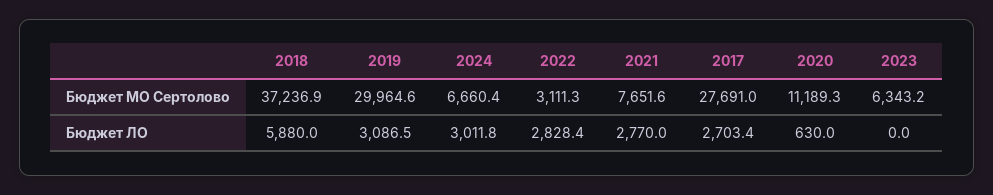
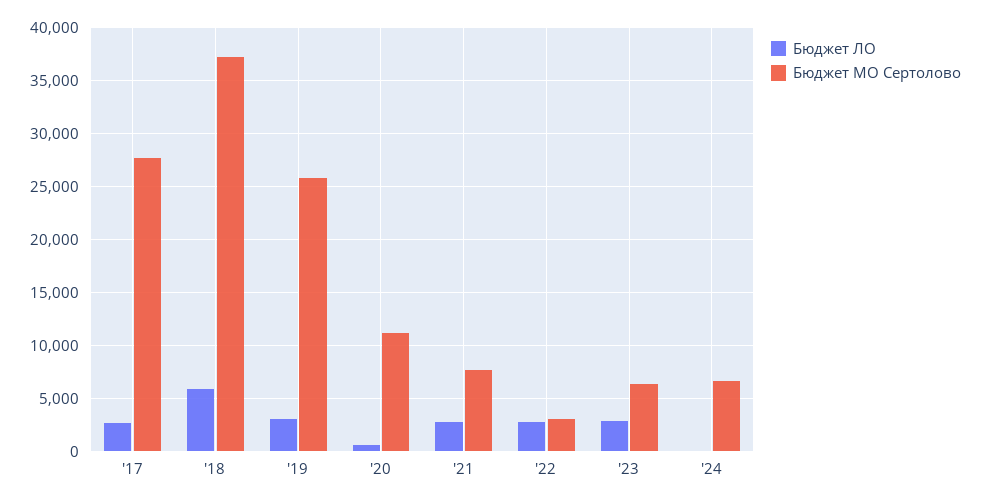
Бюджет МО Сертолово, 2019: 29964.6 -> 26000
Бюджет ЛО, 2024: 3011.8 -> 0
Бюджет ЛО, 2023: 0 -> 3000

